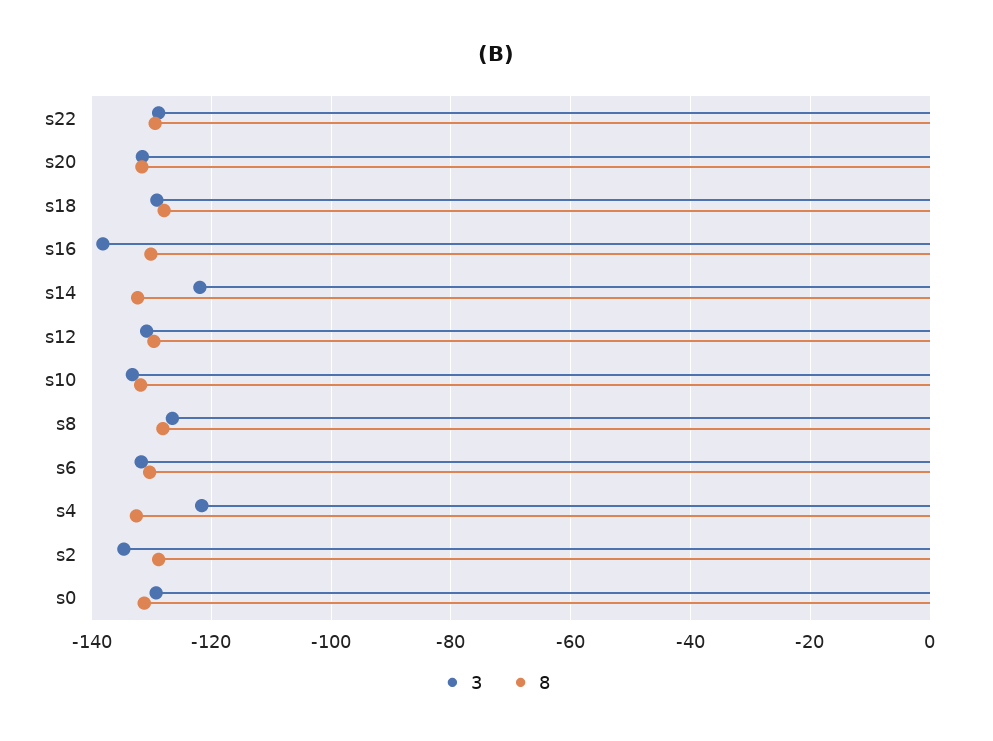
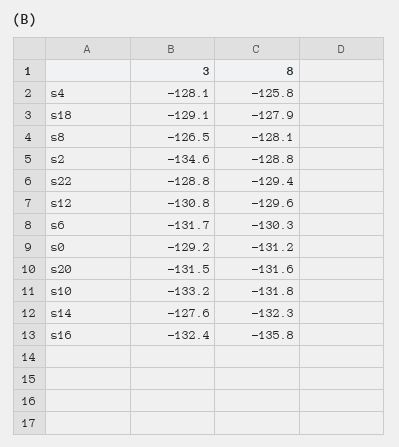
3, s16: -138 -> -132.4
8, s16: -130 -> -135.8
3, s14: -122 -> -127.6
3, s4: -122 -> -128.1
8, s4: -132 -> -125.8

